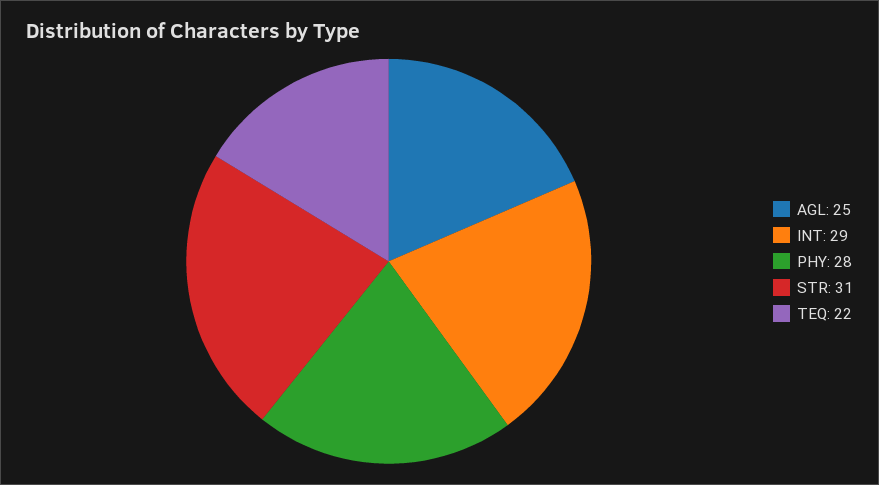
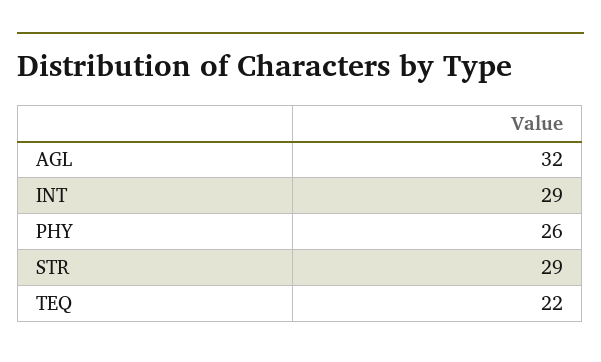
AGL: 25 -> 32
PHY: 28 -> 26
STR: 31 -> 29

